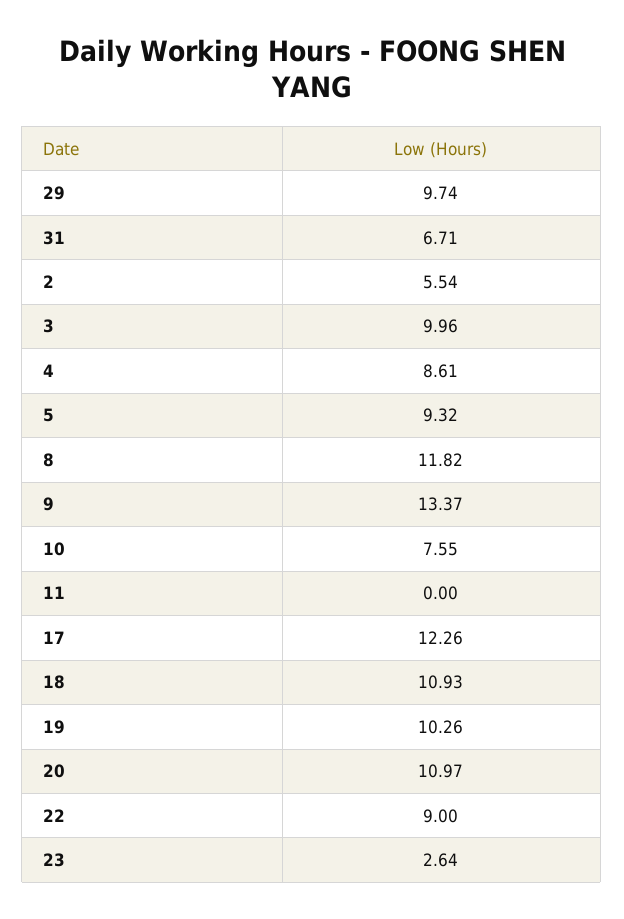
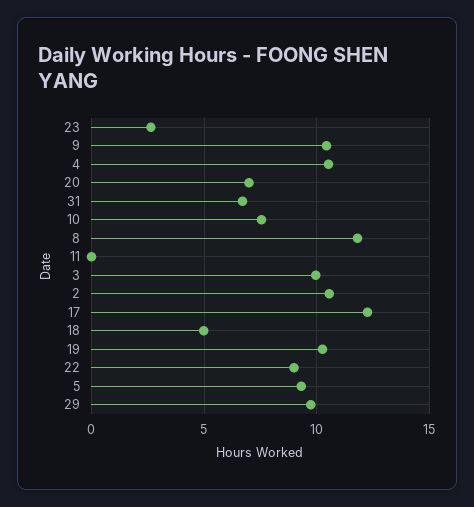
2: 5.54 -> 10.5
4: 8.61 -> 10.5
9: 13.37 -> 10.5
18: 10.93 -> 5
20: 10.97 -> 7

